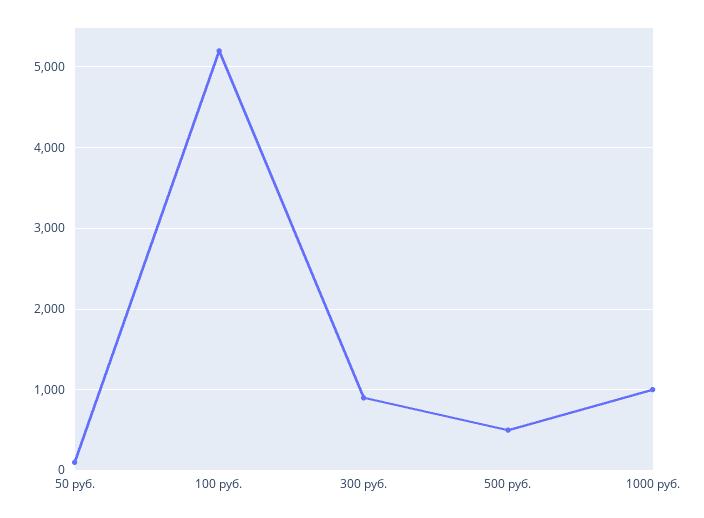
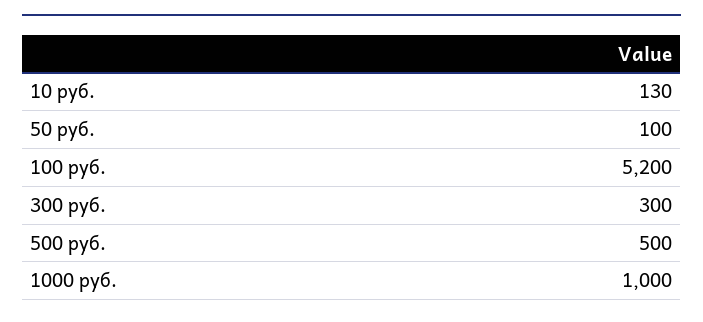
300 руб.: 900 -> 300
10 руб.: none -> 130

